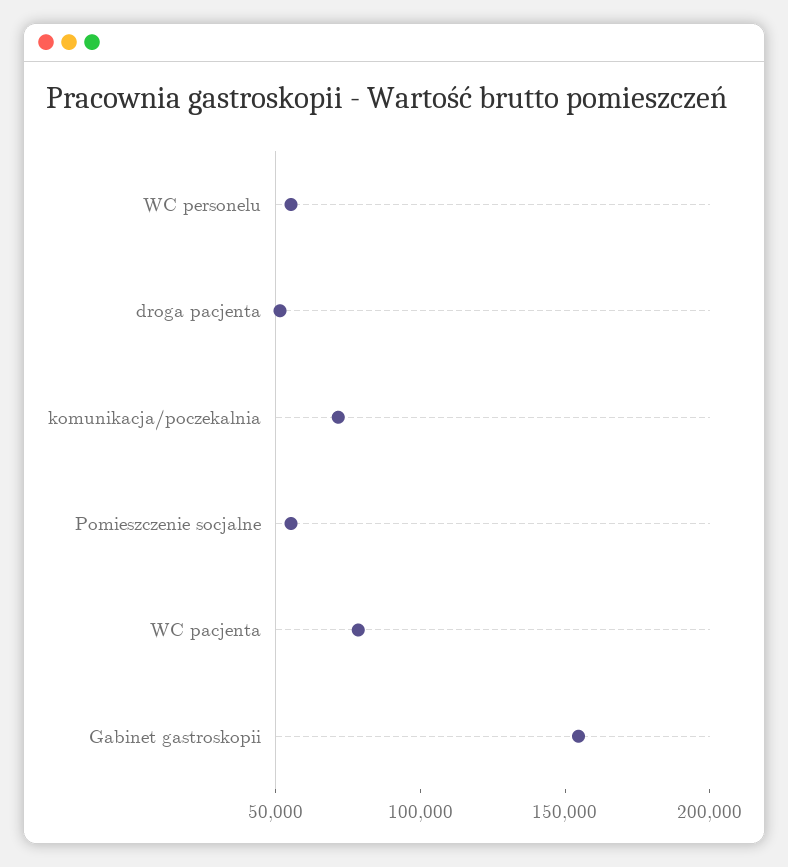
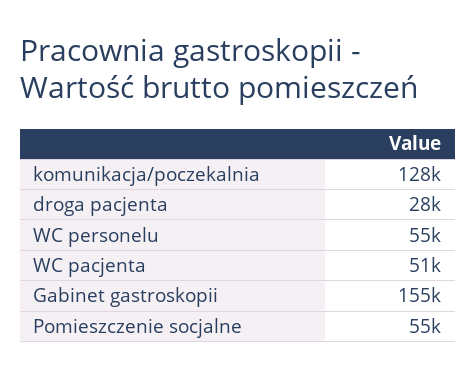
droga pacjenta: 50000 -> 28000
komunikacja/poczekalnia: 70000 -> 128000
WC pacjenta: 80000 -> 51000

